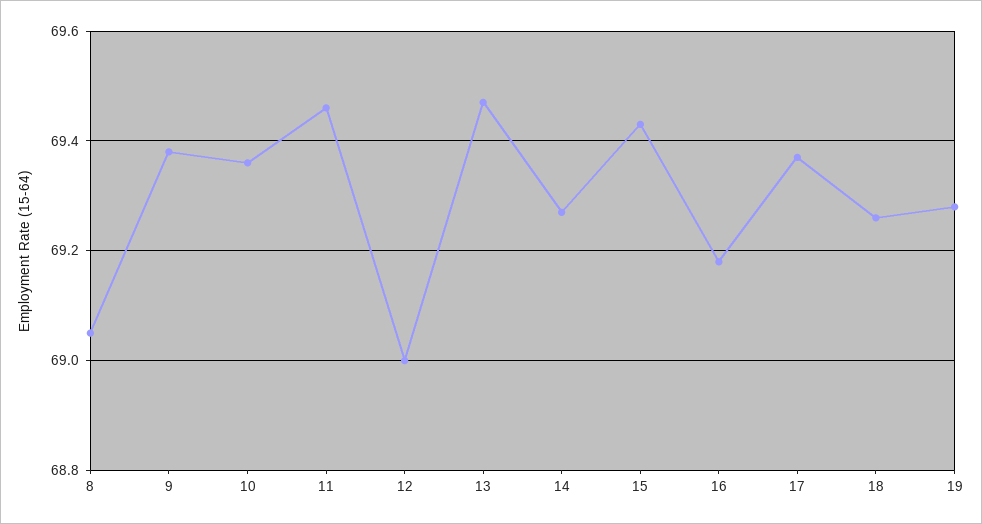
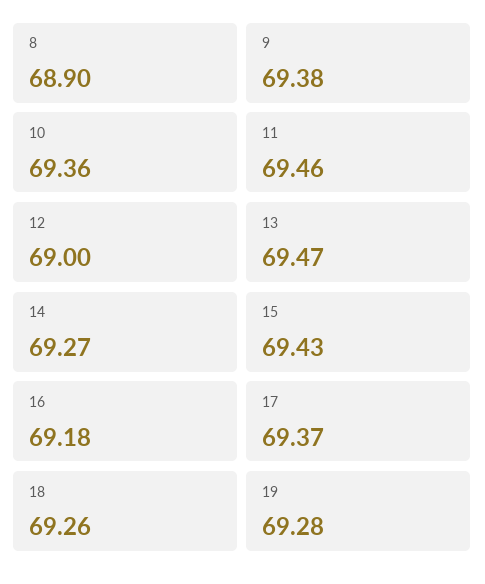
8: 69.05 -> 68.9

